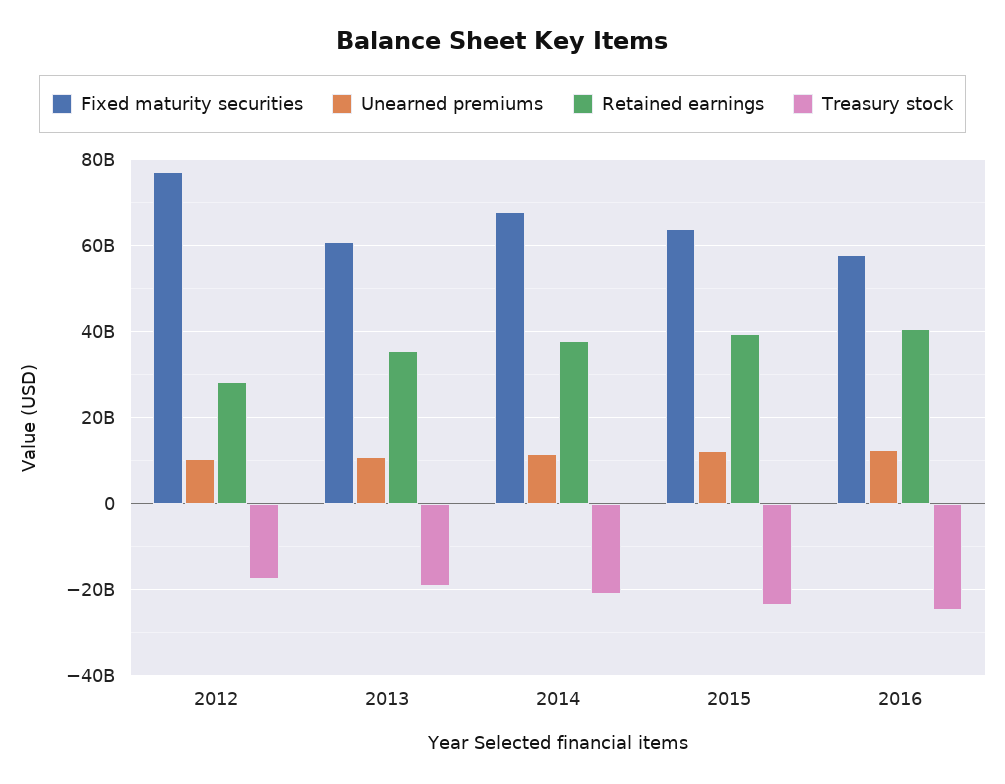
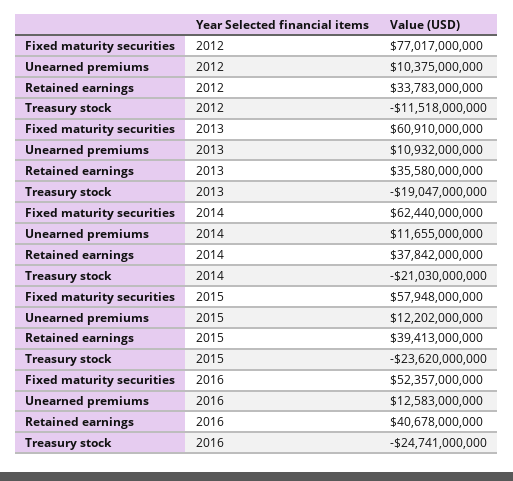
Retained earnings, 2012: 28000000000 -> 33783000000
Treasury stock, 2012: -18000000000 -> -11518000000
Fixed maturity securities, 2014: 68000000000 -> 62440000000
Fixed maturity securities, 2015: 64000000000 -> 57948000000
Fixed maturity securities, 2016: 58000000000 -> 52357000000

